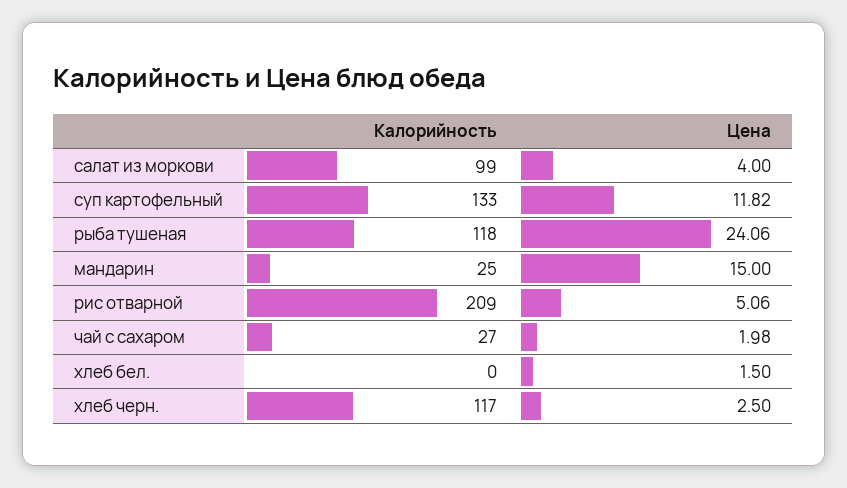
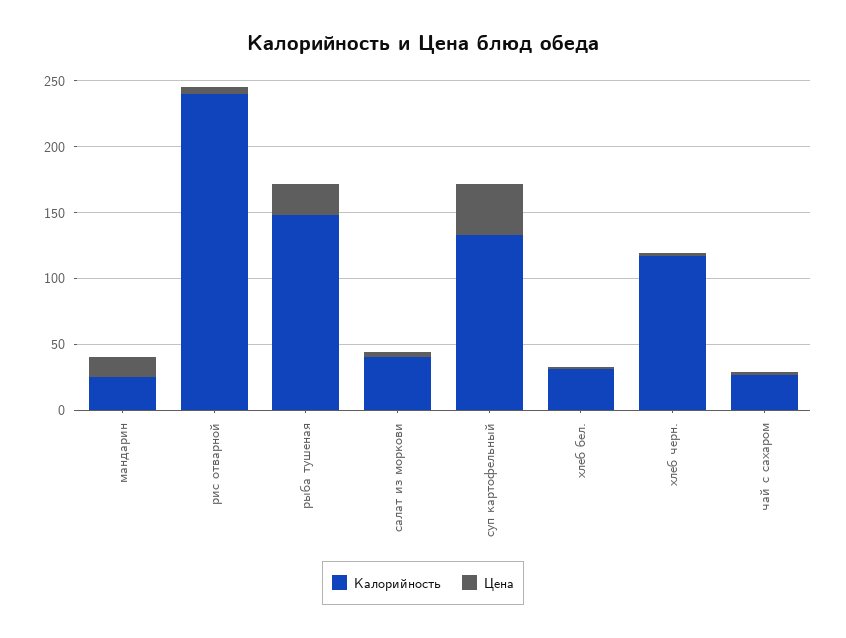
Калорийность, салат из моркови: 99 -> 40
Цена, суп картофельный: 11.82 -> 40
Калорийность, рыба тушеная: 118 -> 150
Калорийность, рис отварной: 209 -> 240
Калорийность, хлеб бел.: 0 -> 30

